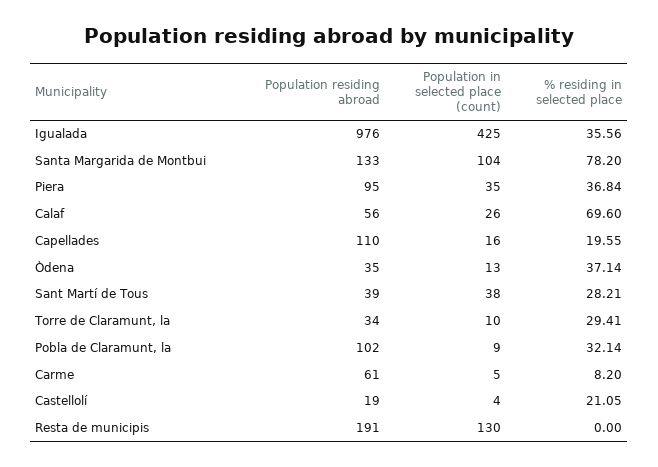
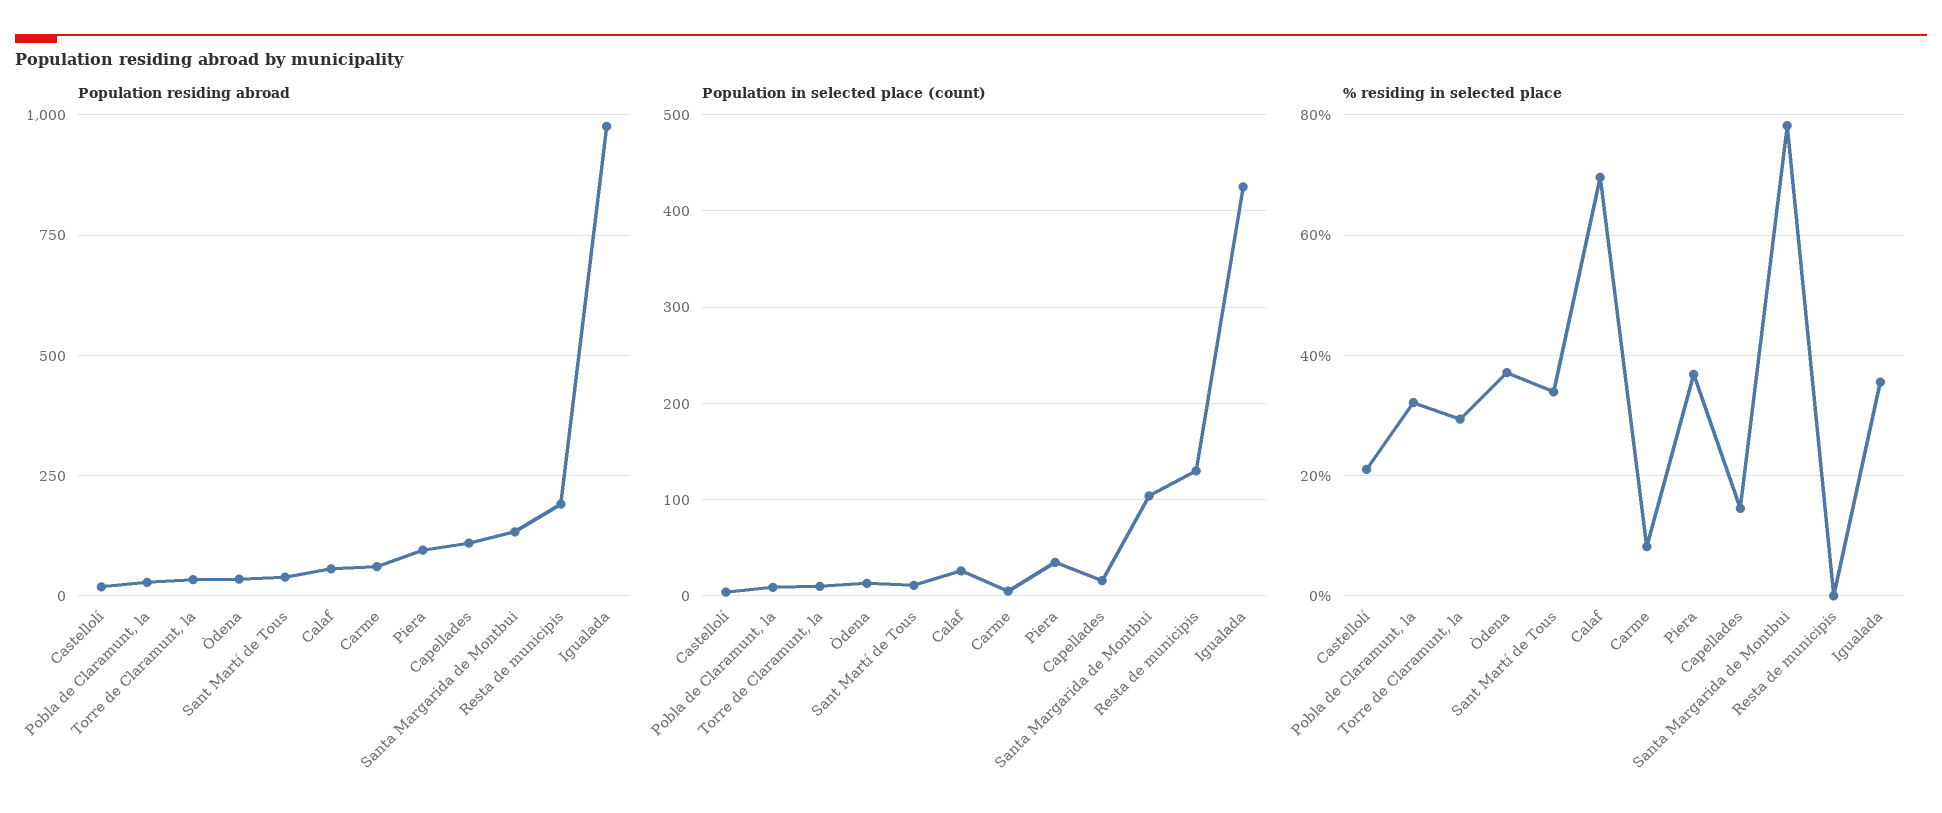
% residing in selected place, Capellades: 19.55 -> 14
Population in selected place (count), Sant Martí de Tous: 38 -> 10
% residing in selected place, Sant Martí de Tous: 28.21 -> 34
Population residing abroad, Pobla de Claramunt, la: 102 -> 25

